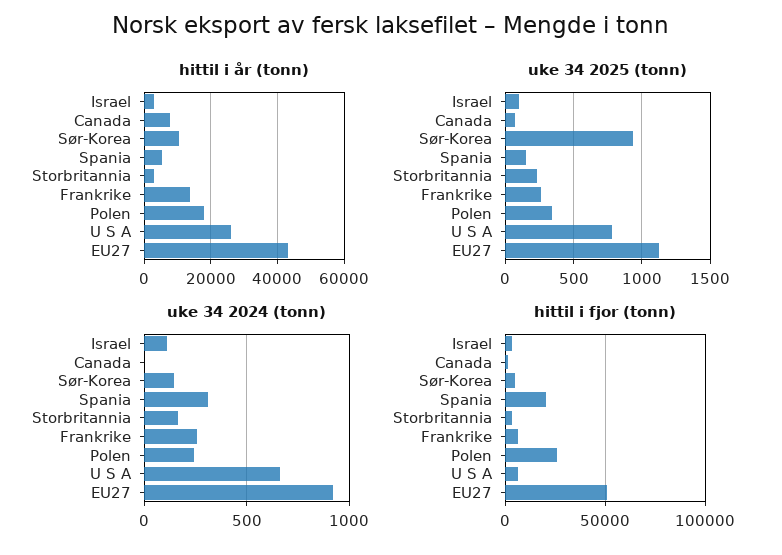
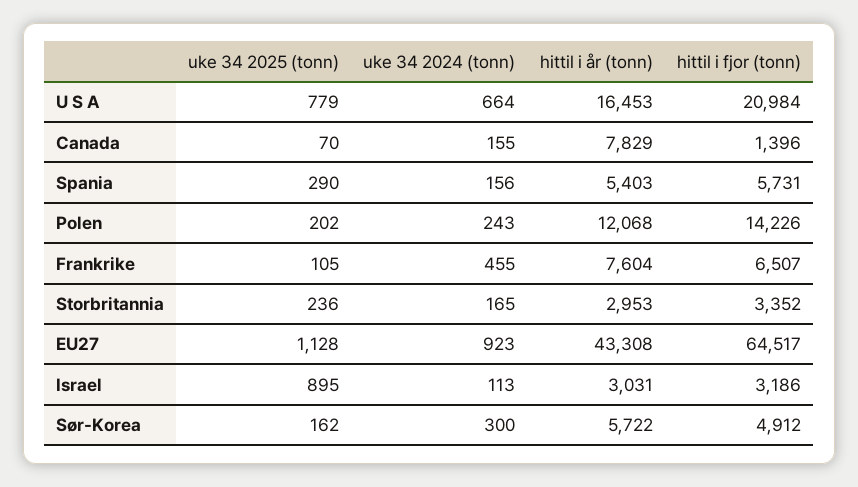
hittil i år (tonn), Sør-Korea: 10000 -> 5722
hittil i år (tonn), Frankrike: 14000 -> 7604
hittil i år (tonn), Polen: 18000 -> 12068
hittil i år (tonn), U S A: 26000 -> 16453
uke 34 2025 (tonn), Israel: 100 -> 895
uke 34 2025 (tonn), Sør-Korea: 950 -> 162
uke 34 2025 (tonn), Spania: 150 -> 290
uke 34 2025 (tonn), Frankrike: 250 -> 105
uke 34 2025 (tonn), Polen: 350 -> 202
uke 34 2024 (tonn), Canada: 0 -> 155
uke 34 2024 (tonn), Sør-Korea: 150 -> 300
uke 34 2024 (tonn), Spania: 300 -> 156
uke 34 2024 (tonn), Frankrike: 250 -> 455
hittil i fjor (tonn), Spania: 20000 -> 5731
hittil i fjor (tonn), Polen: 25000 -> 14226
hittil i fjor (tonn), U S A: 5000 -> 20984
hittil i fjor (tonn), EU27: 50000 -> 64517

